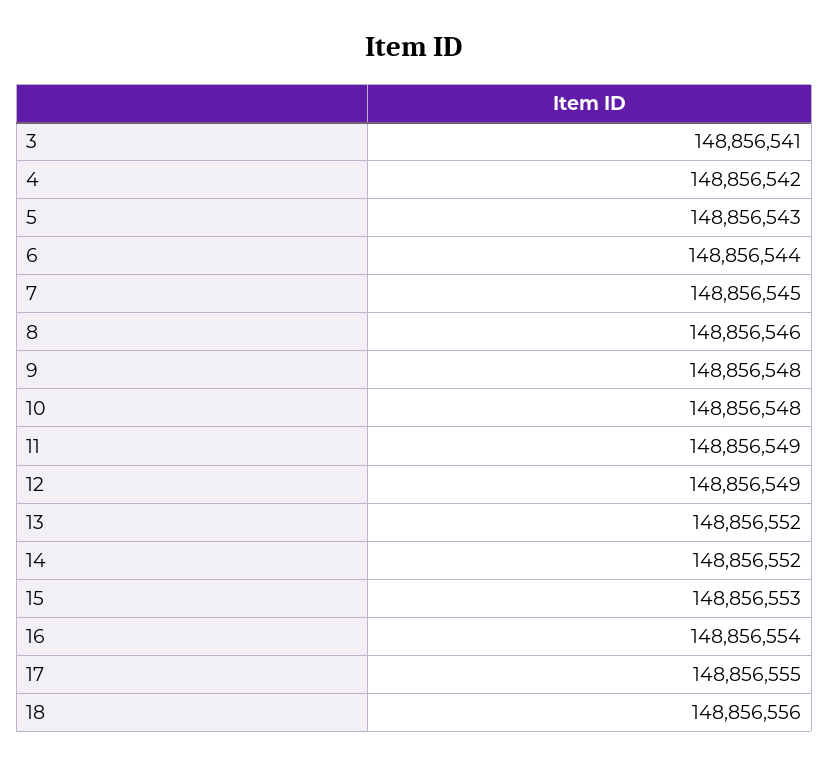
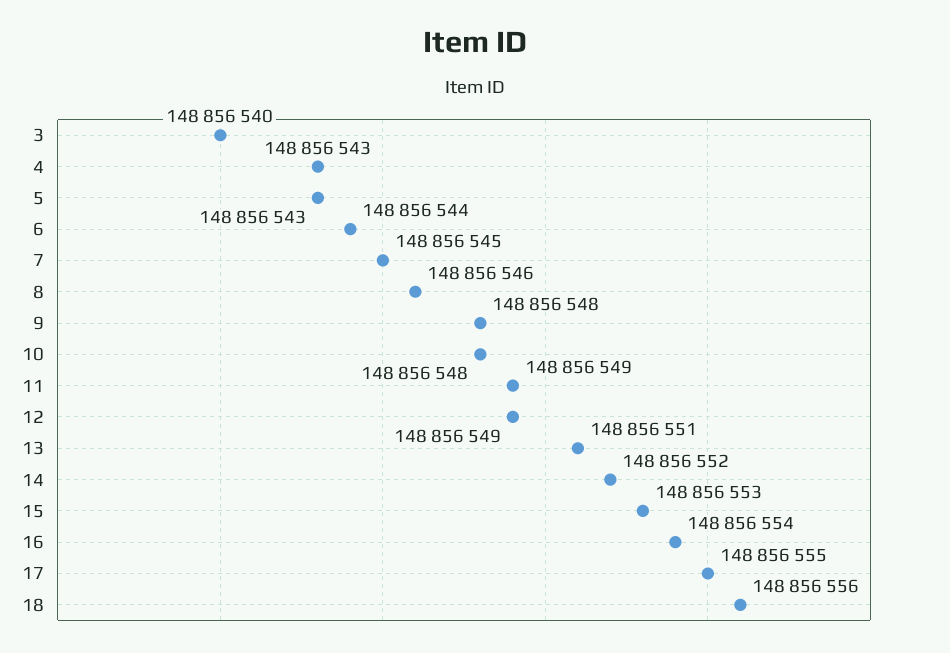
3: 148856541 -> 148856540
4: 148856542 -> 148856543
13: 148856552 -> 148856551

